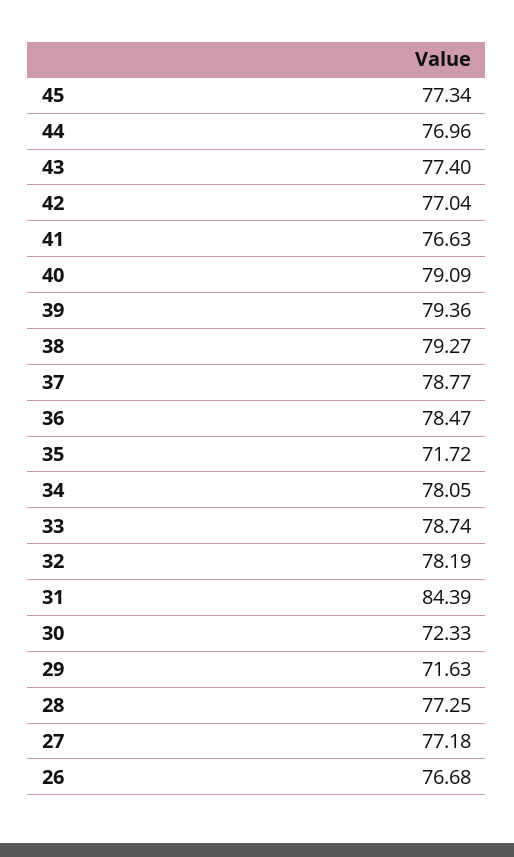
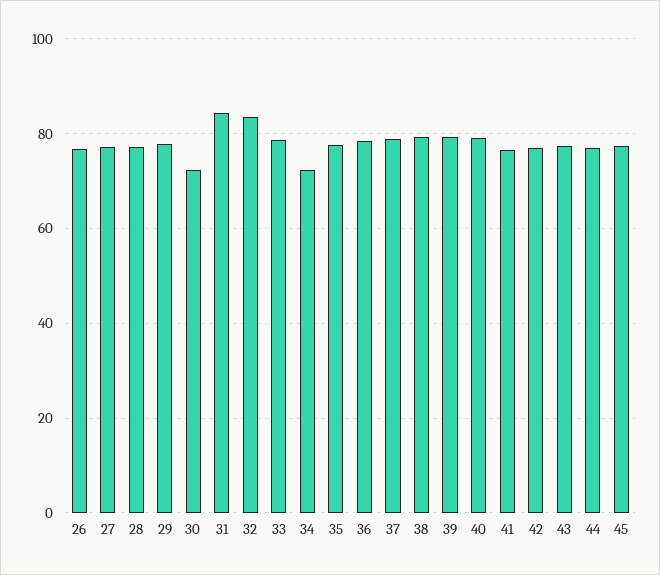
35: 71.72 -> 78
34: 78.05 -> 72
32: 78.19 -> 84
29: 71.63 -> 78

